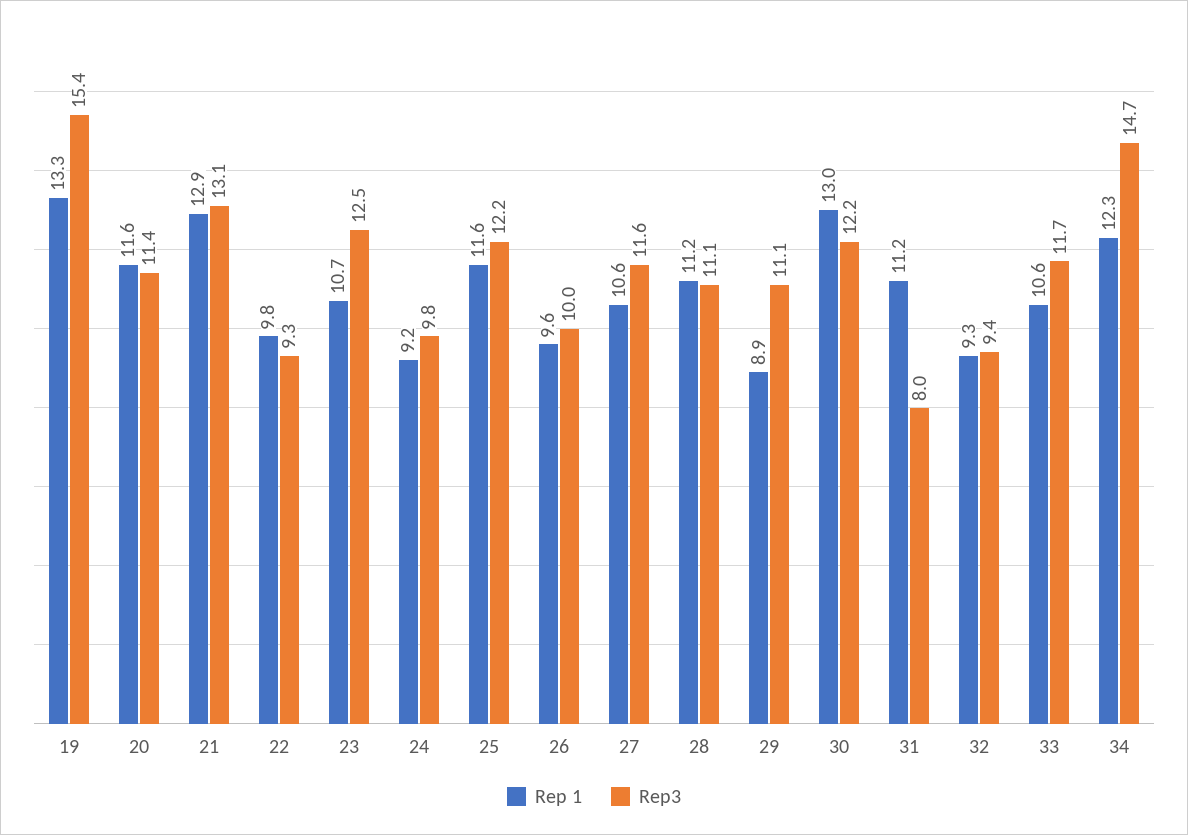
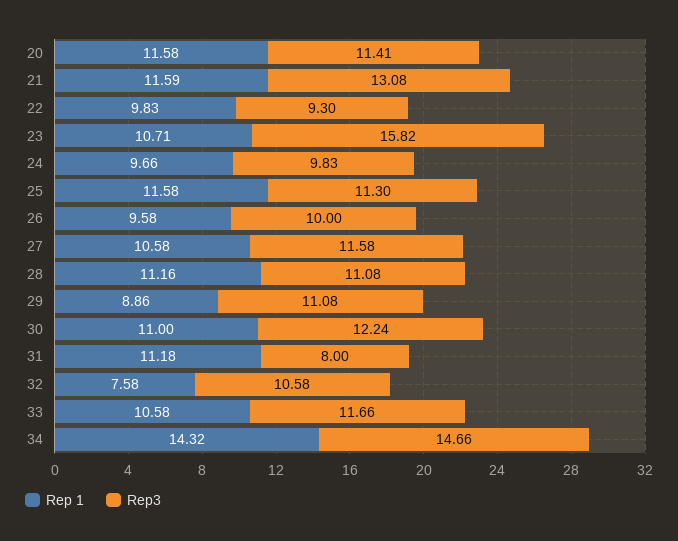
Rep 1, 19: 13.3 -> none
Rep3, 19: 15.4 -> none
Rep 1, 21: 12.9 -> 11.59
Rep3, 23: 12.5 -> 15.82
Rep 1, 24: 9.2 -> 9.66
Rep3, 25: 12.2 -> 11.3
Rep 1, 30: 13 -> 11
Rep 1, 32: 9.3 -> 7.58
Rep3, 32: 9.4 -> 10.58
Rep 1, 34: 12.3 -> 14.32

